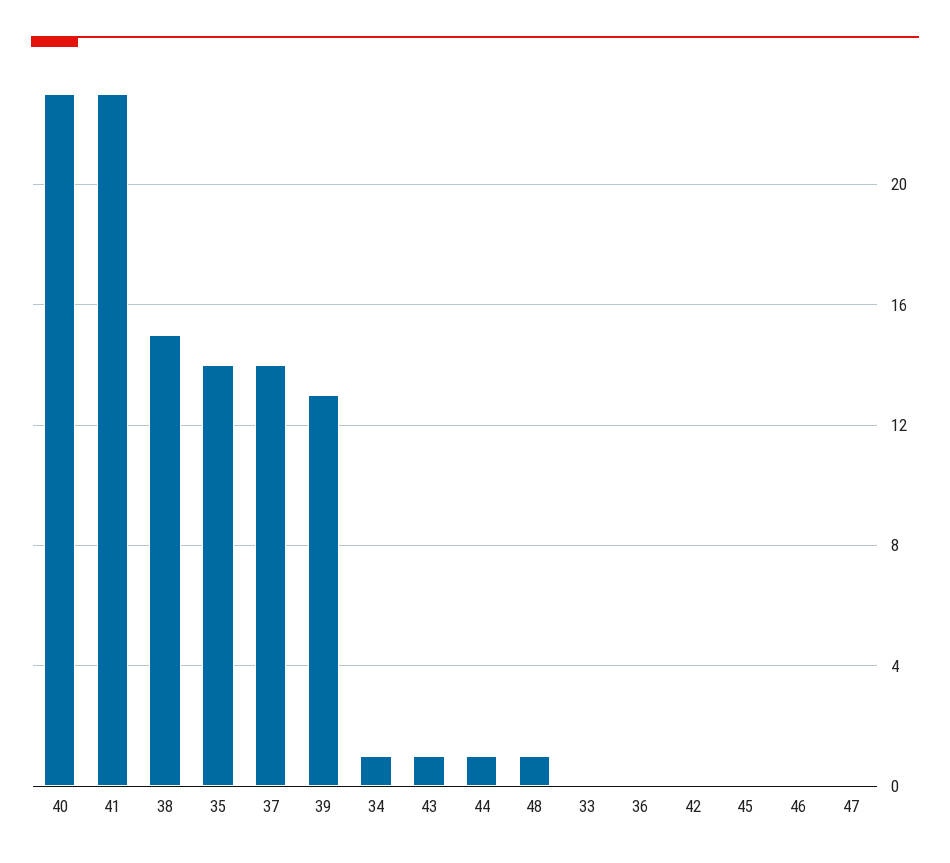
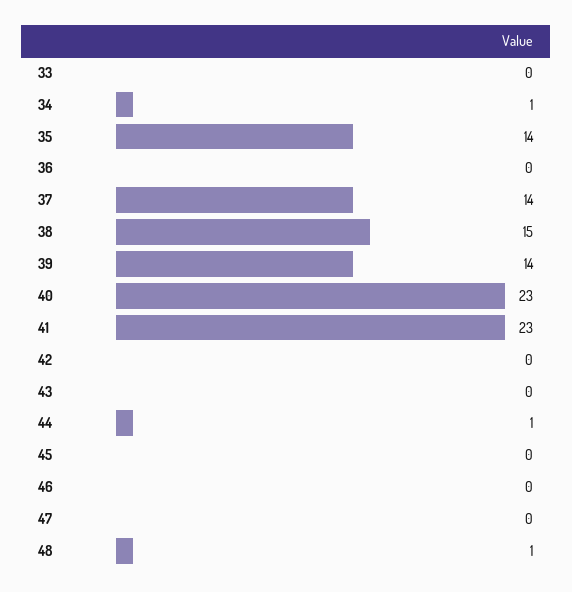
39: 13 -> 14
43: 1 -> 0

